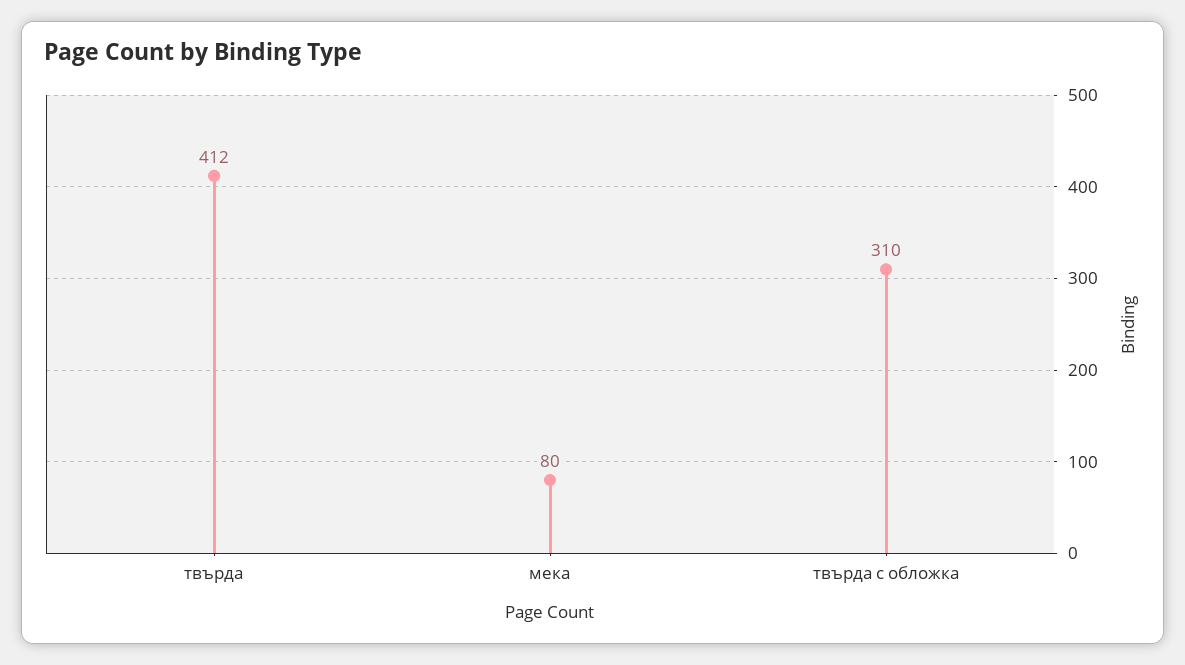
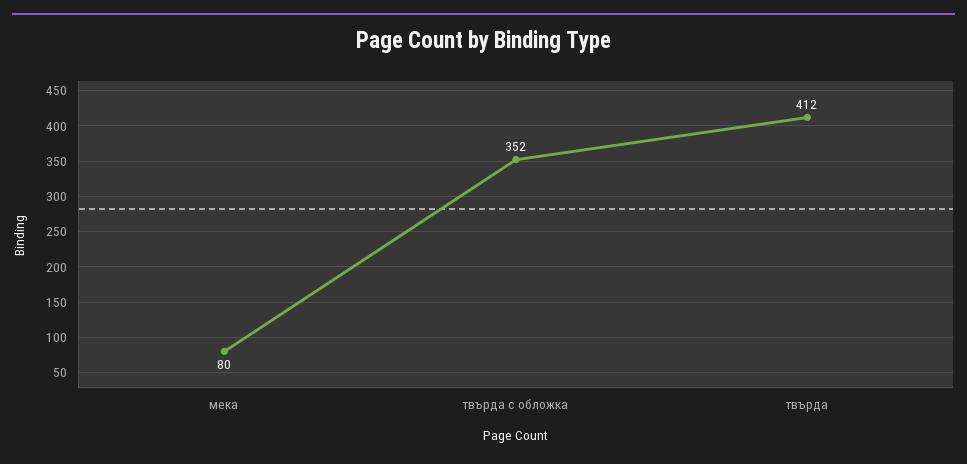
твърда с обложка: 310 -> 352

